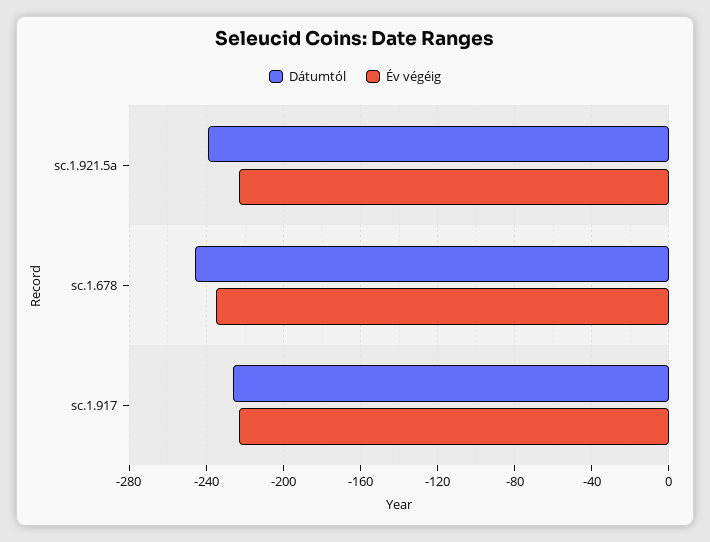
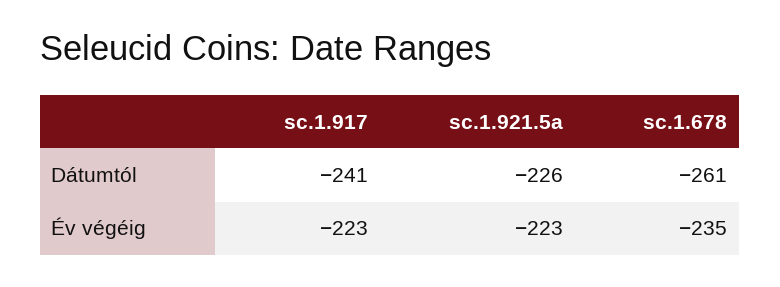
Dátumtól, sc.1.921.5a: -240 -> -226
Dátumtól, sc.1.678: -245 -> -261
Dátumtól, sc.1.917: -225 -> -241

